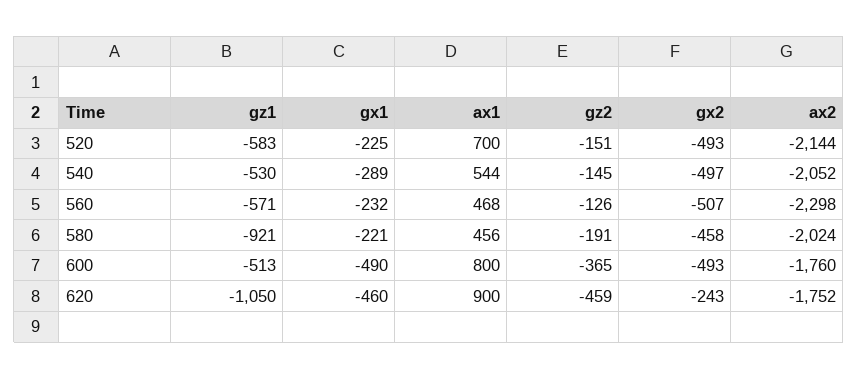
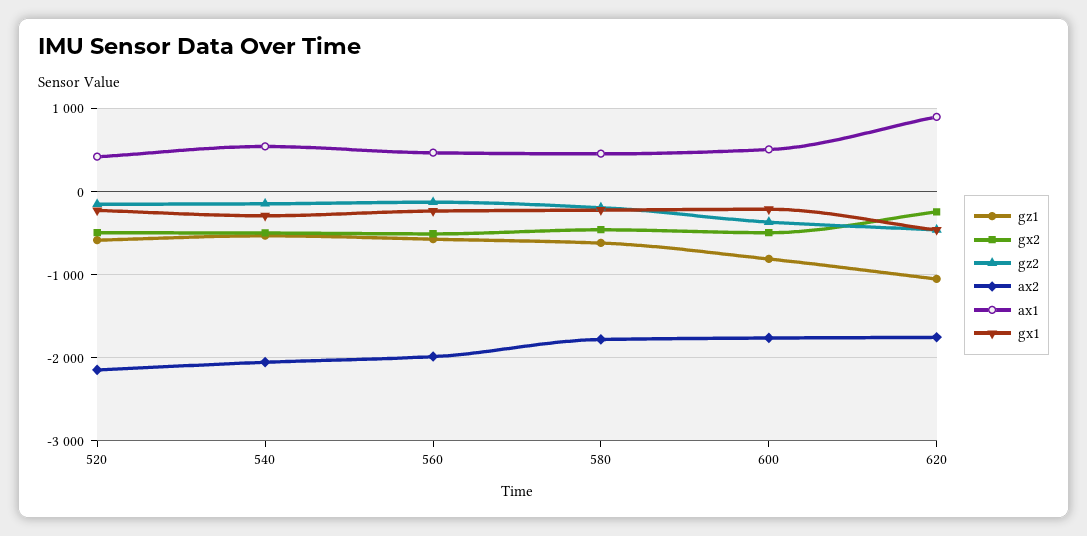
ax1, 520: 700 -> 400
ax2, 560: -2298 -> -2000
gz1, 580: -921 -> -600
ax2, 580: -2024 -> -1800
gz1, 600: -513 -> -800
gx1, 600: -490 -> -200
ax1, 600: 800 -> 500

